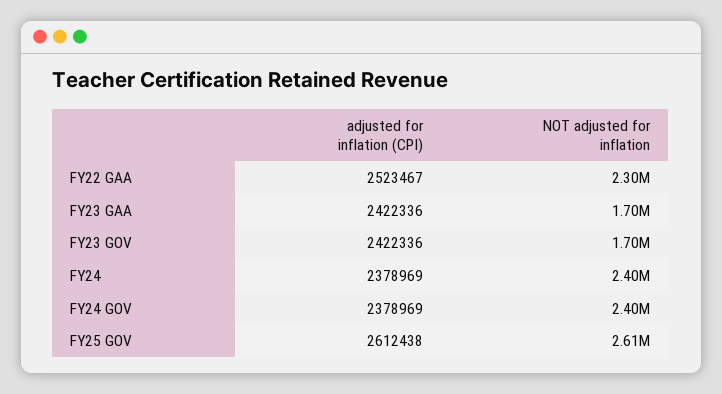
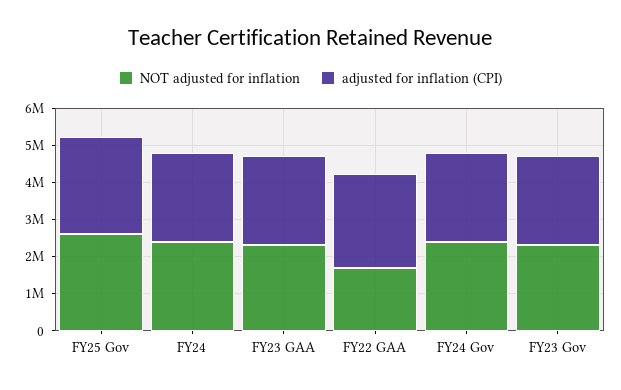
NOT adjusted for inflation, FY22 GAA: 2300000 -> 1750000
NOT adjusted for inflation, FY23 GAA: 1700000 -> 2250000
NOT adjusted for inflation, FY23 GOV: 1700000 -> 2250000

